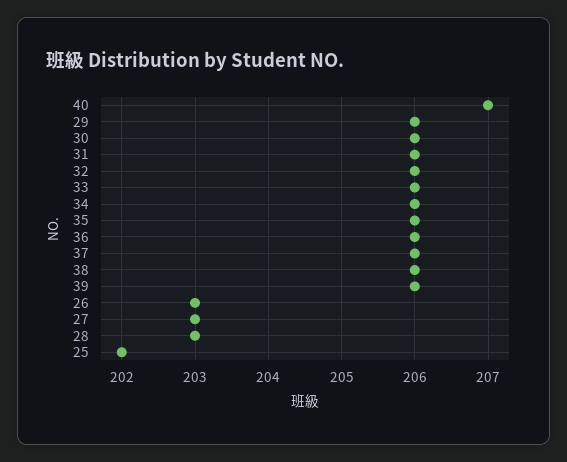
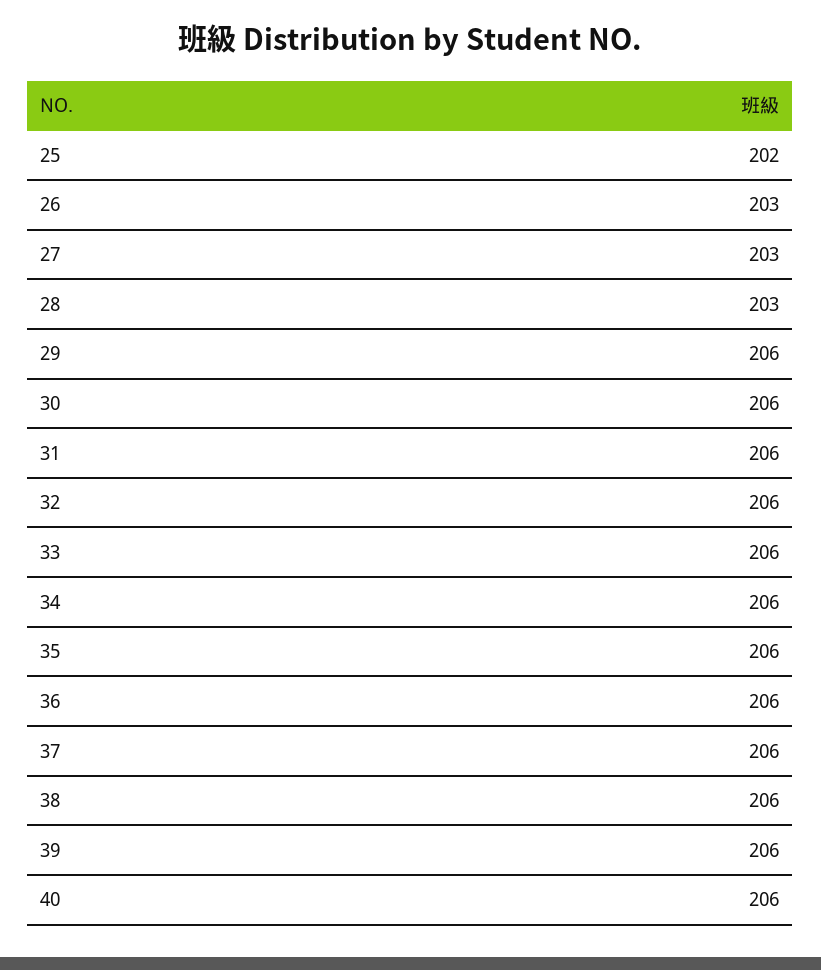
40: 207 -> 206

